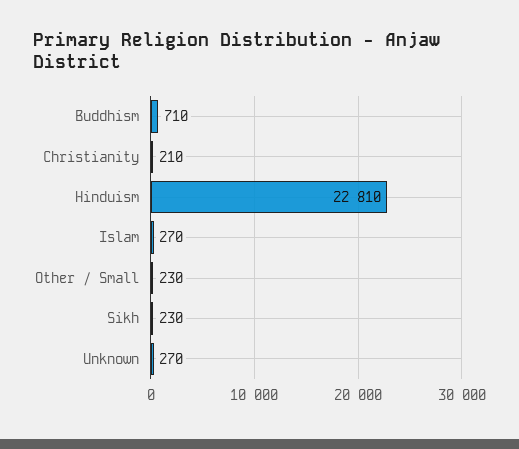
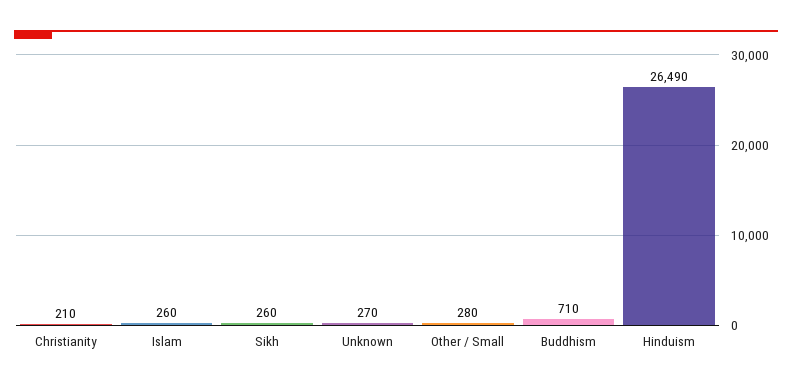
Hinduism: 22810 -> 26490
Islam: 270 -> 260
Other / Small: 230 -> 280
Sikh: 230 -> 260

